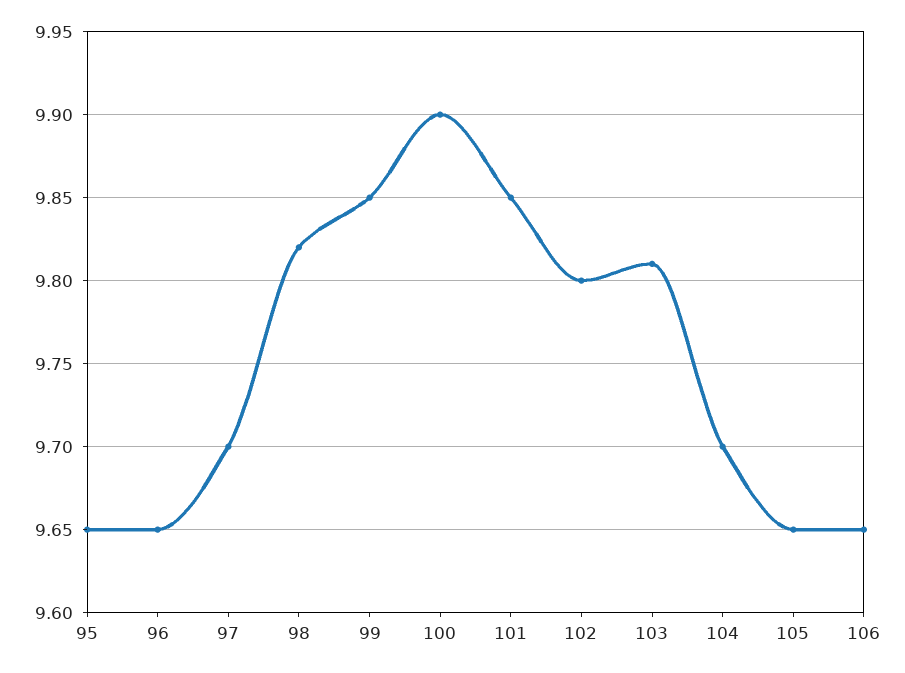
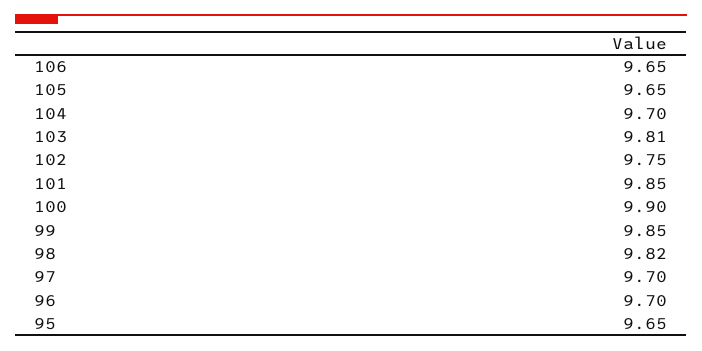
96: 9.65 -> 9.7
102: 9.8 -> 9.75

